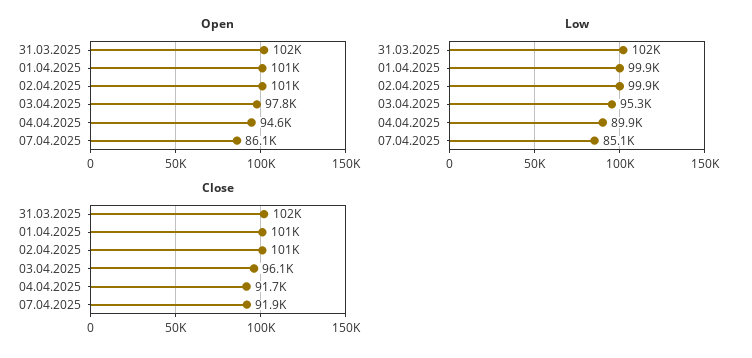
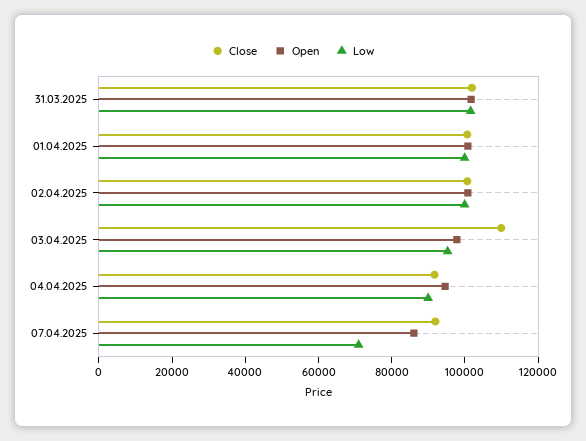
Low, 07.04.2025: 85100 -> 70000
Close, 03.04.2025: 96100 -> 110000

